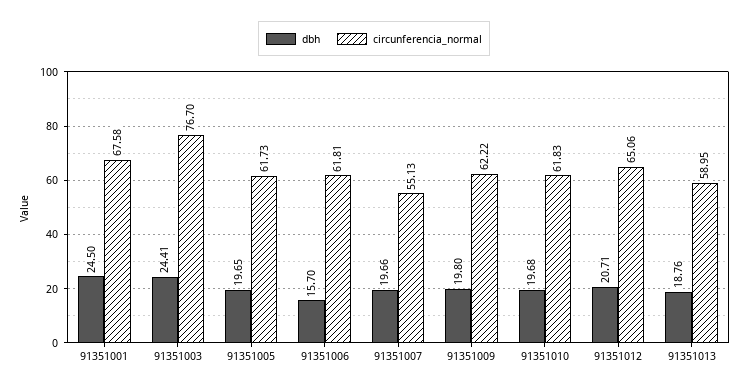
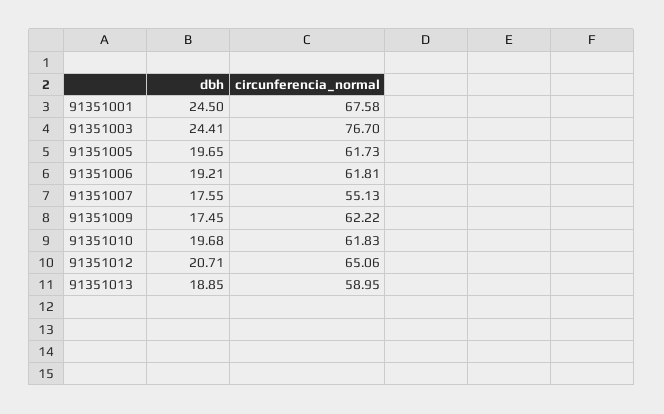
dbh, 91351006: 15.7 -> 19.21
dbh, 91351007: 19.66 -> 17.55
dbh, 91351009: 19.8 -> 17.45
dbh, 91351013: 18.76 -> 18.85

